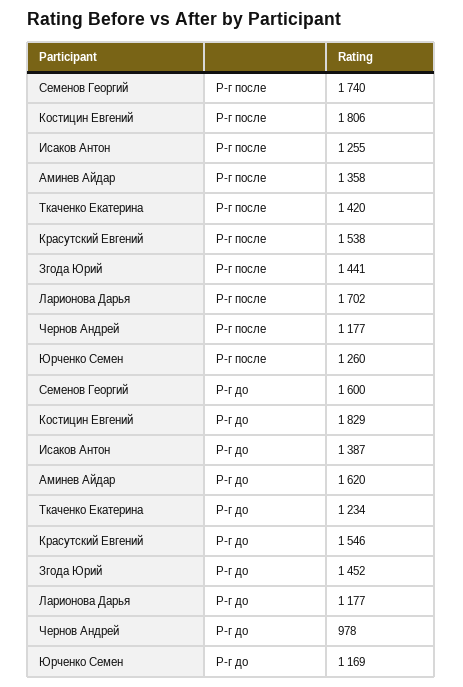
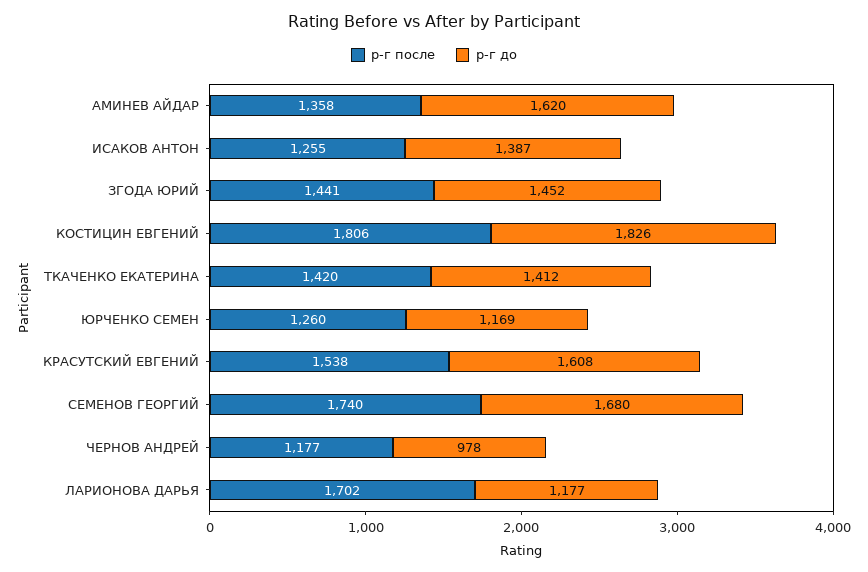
Р-г до, Семенов Георгий: 1600 -> 1680
Р-г до, Костицин Евгений: 1829 -> 1826
Р-г до, Ткаченко Екатерина: 1234 -> 1412
Р-г до, Красутский Евгений: 1546 -> 1608

